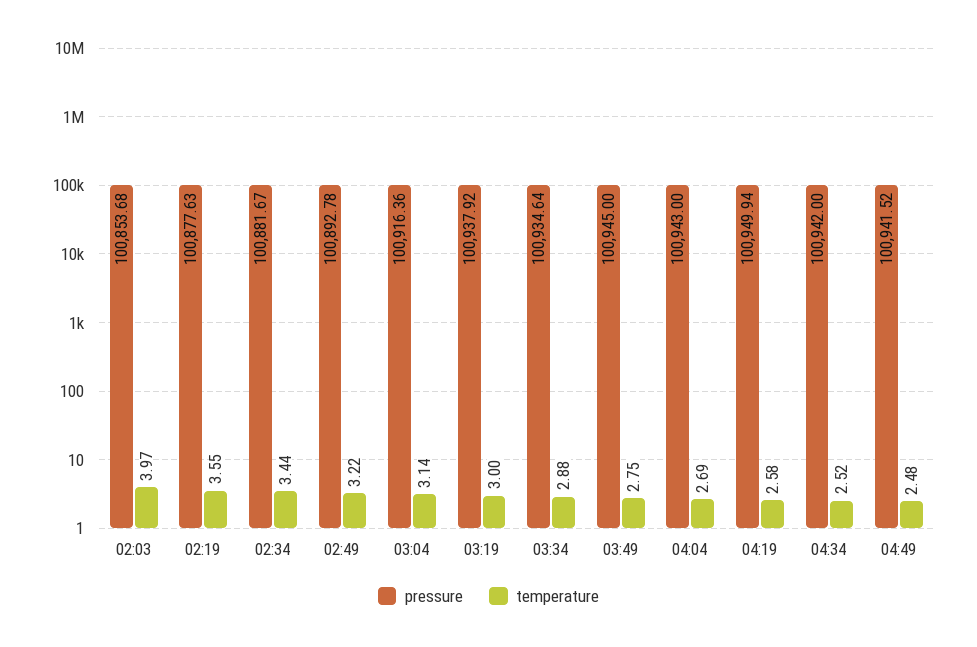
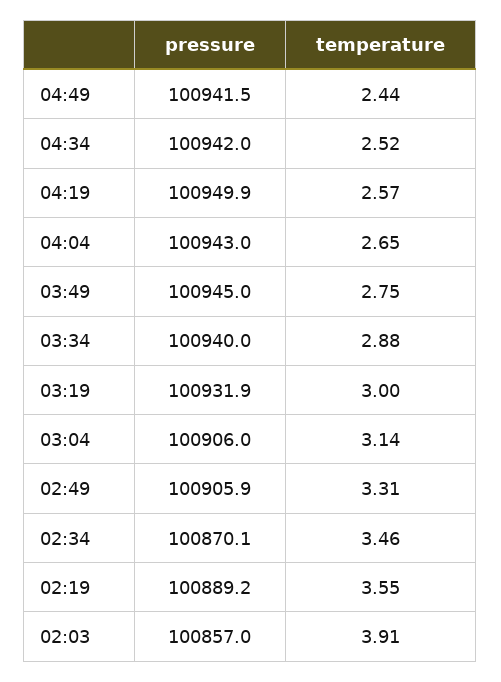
pressure, 02:03: 100853.68 -> 100857
temperature, 02:03: 3.97 -> 3.91
pressure, 02:19: 100877.63 -> 100889.2
pressure, 02:34: 100881.67 -> 100870.1
temperature, 02:34: 3.44 -> 3.46
pressure, 02:49: 100892.78 -> 100905.9
temperature, 02:49: 3.22 -> 3.31
pressure, 03:04: 100916.36 -> 100906
pressure, 03:19: 100937.92 -> 100931.9
pressure, 03:34: 100934.64 -> 100940
temperature, 04:04: 2.69 -> 2.65
temperature, 04:19: 2.58 -> 2.57
temperature, 04:49: 2.48 -> 2.44

